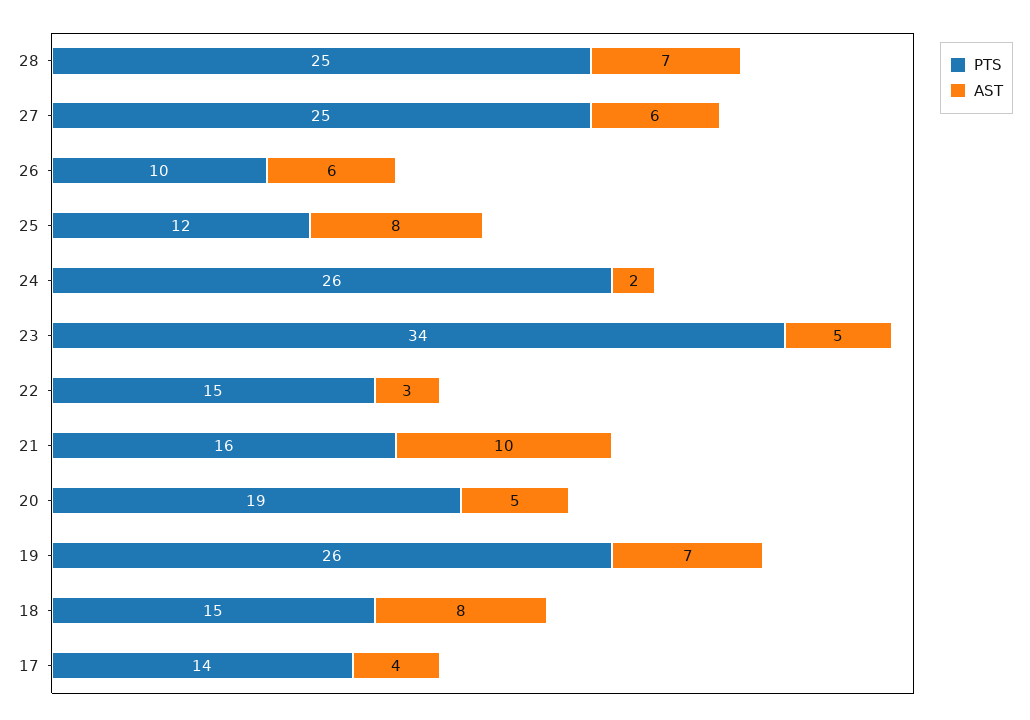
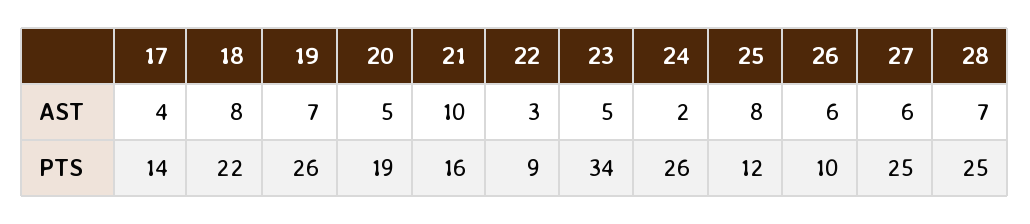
PTS, 22: 15 -> 9
PTS, 18: 15 -> 22

